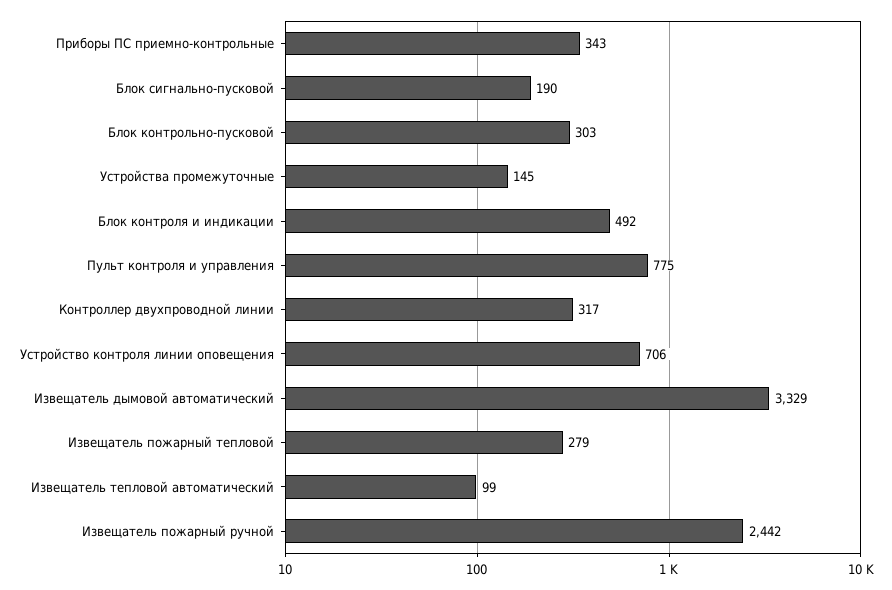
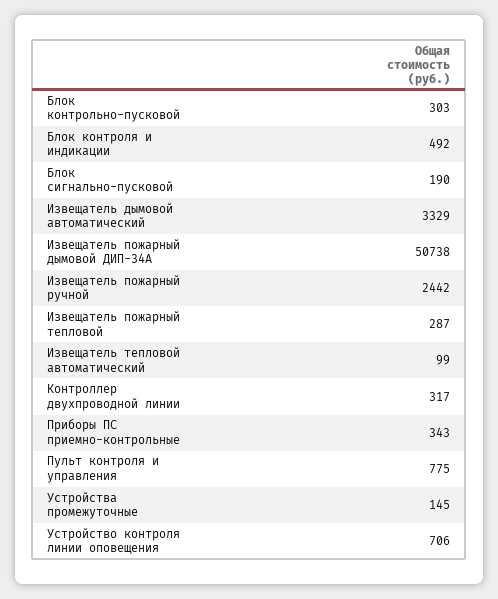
Извещатель пожарный тепловой: 279 -> 287
Извещатель пожарный дымовой ДИП-34А: none -> 50738

